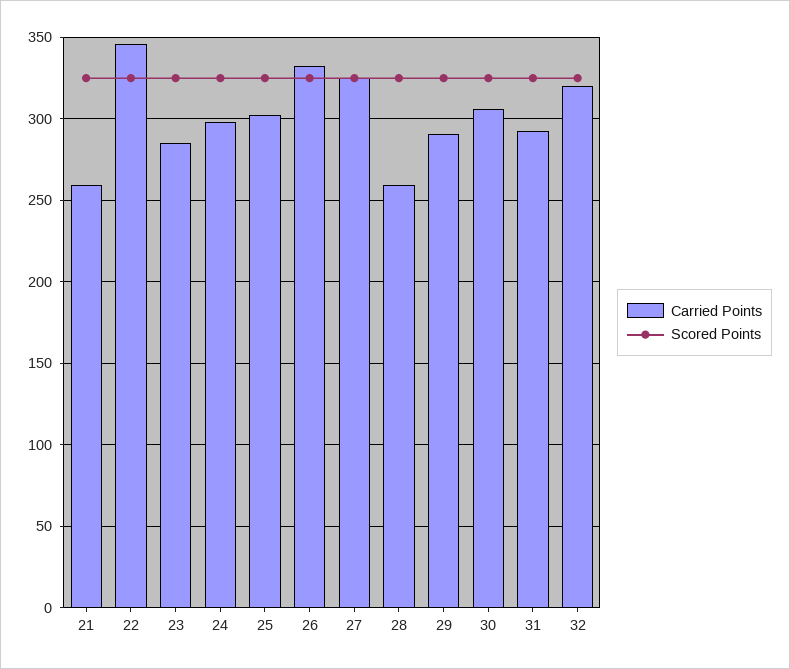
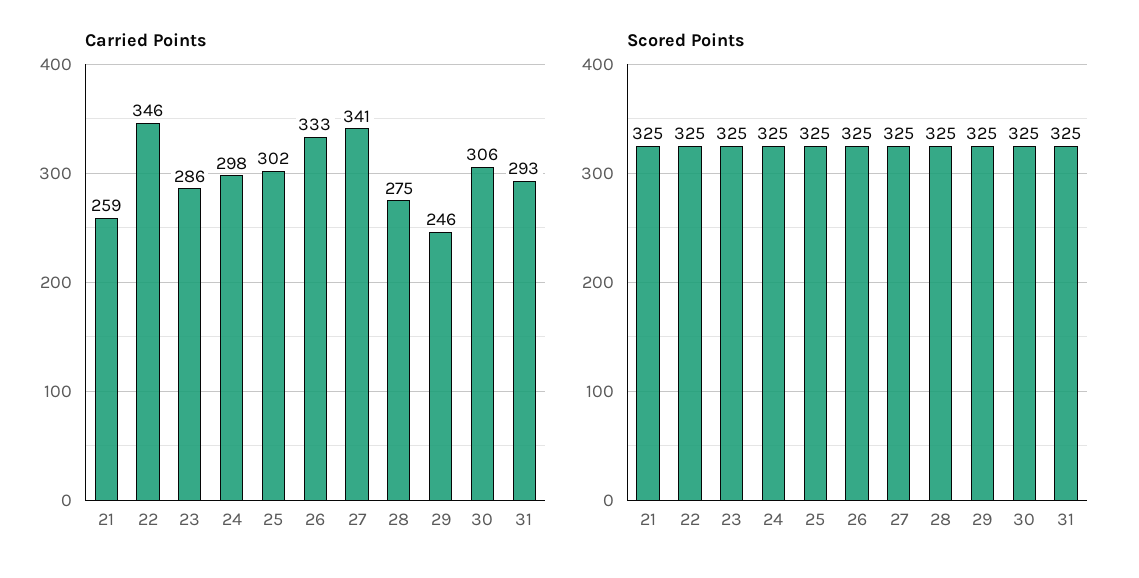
Carried Points, 27: 325 -> 341
Carried Points, 28: 260 -> 275
Carried Points, 29: 290 -> 246
Carried Points, 32: 320 -> none
Scored Points, 32: 325 -> none

